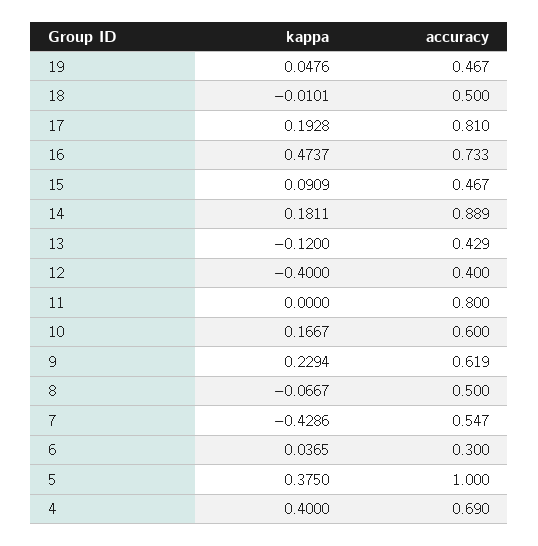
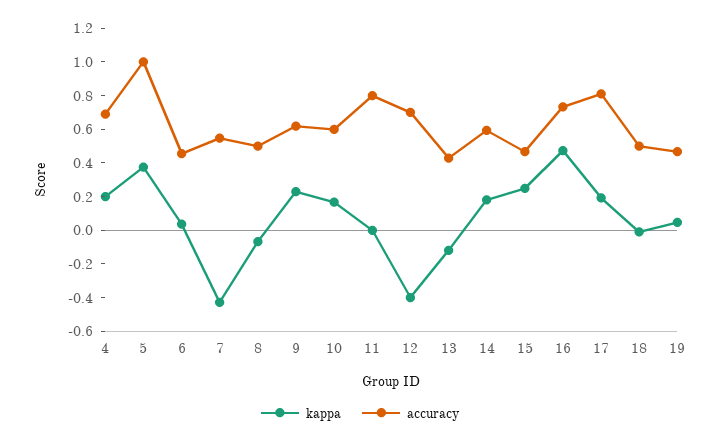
kappa, 15: 0.0909 -> 0.25
accuracy, 14: 0.889 -> 0.6
accuracy, 12: 0.4 -> 0.7
accuracy, 6: 0.3 -> 0.45
kappa, 4: 0.4 -> 0.2

